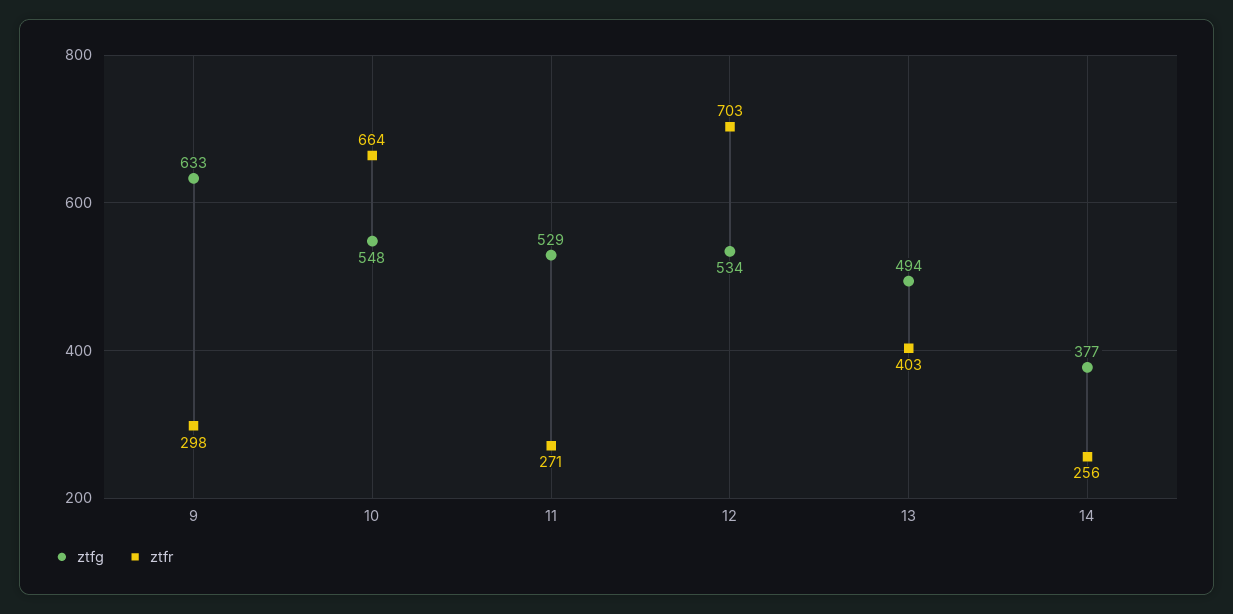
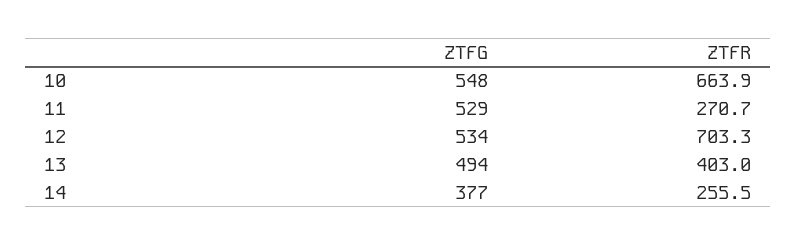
ztfg, 9: 633 -> none
ztfr, 9: 298 -> none

